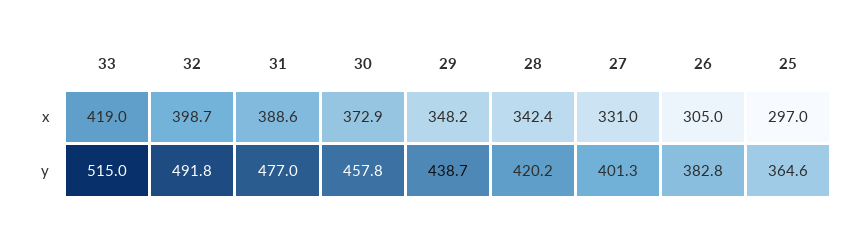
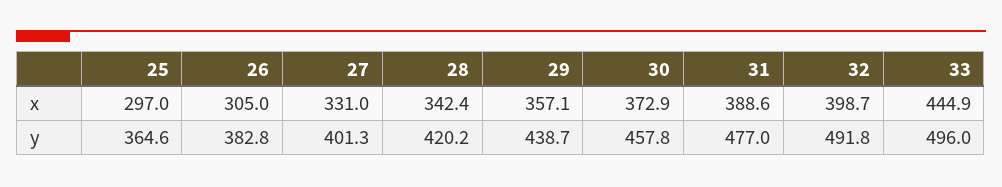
33, x: 419 -> 444.9
29, x: 348.2 -> 357.1
33, y: 515 -> 496

